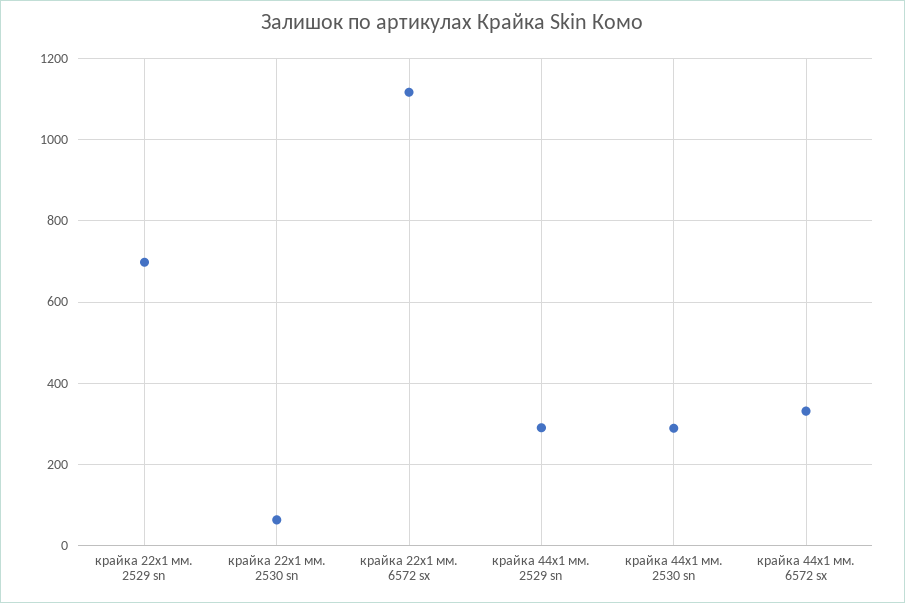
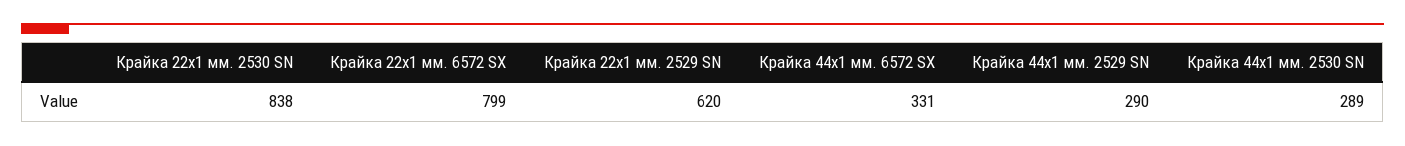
крайка 22x1 мм. 2529 sn: 700 -> 620
крайка 22x1 мм. 2530 sn: 60 -> 838
крайка 22x1 мм. 6572 sx: 1120 -> 799

